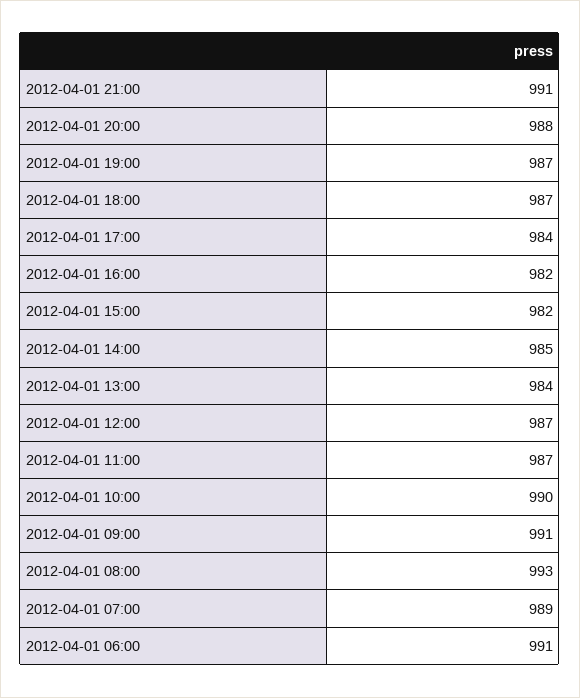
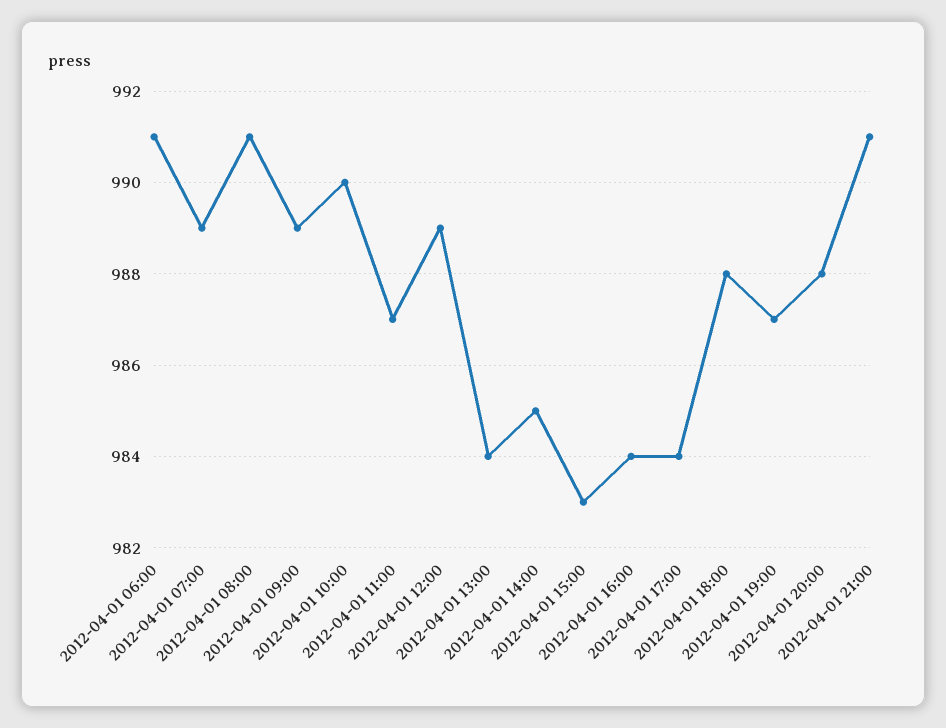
2012-04-01 18:00: 987 -> 988
2012-04-01 16:00: 982 -> 984
2012-04-01 15:00: 982 -> 983
2012-04-01 12:00: 987 -> 989
2012-04-01 09:00: 991 -> 989
2012-04-01 08:00: 993 -> 991

